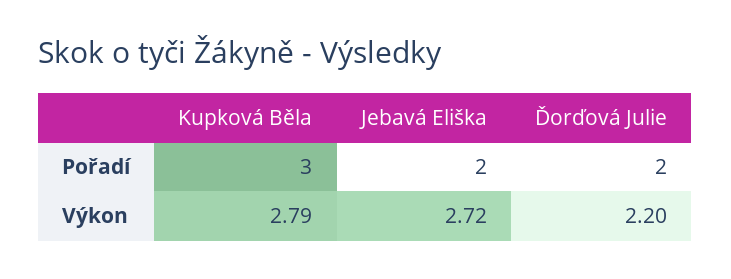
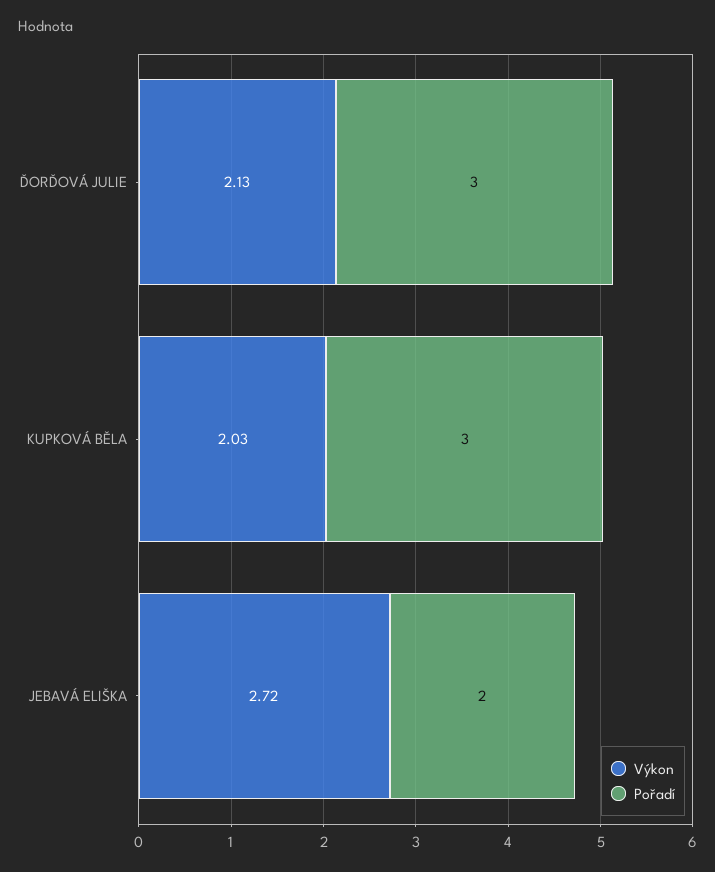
Pořadí, Ďorďová Julie: 2 -> 3
Výkon, Kupková Běla: 2.79 -> 2.03
Výkon, Ďorďová Julie: 2.2 -> 2.13

